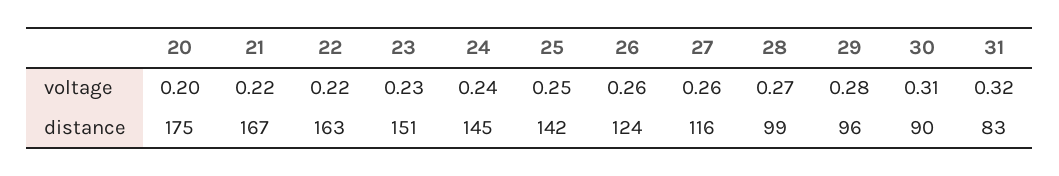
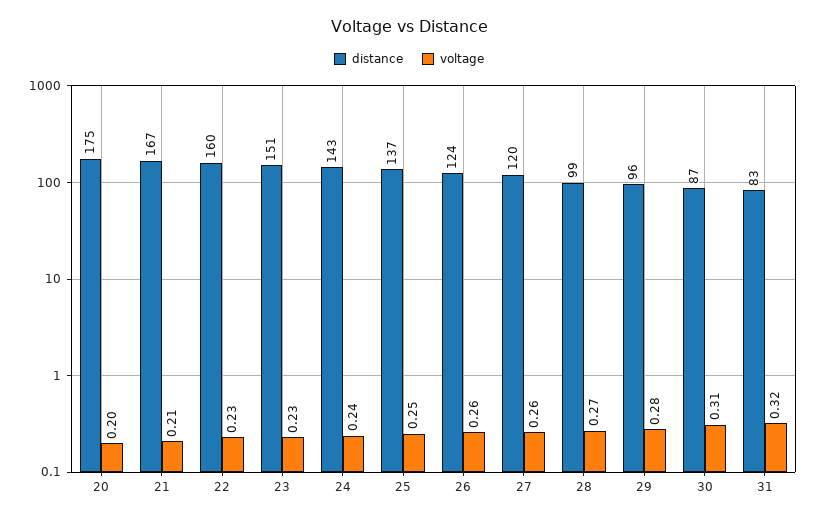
voltage, 21: 0.22 -> 0.21
voltage, 22: 0.22 -> 0.23
distance, 22: 163 -> 160
distance, 24: 145 -> 143
distance, 25: 142 -> 137
distance, 27: 116 -> 120
distance, 30: 90 -> 87

